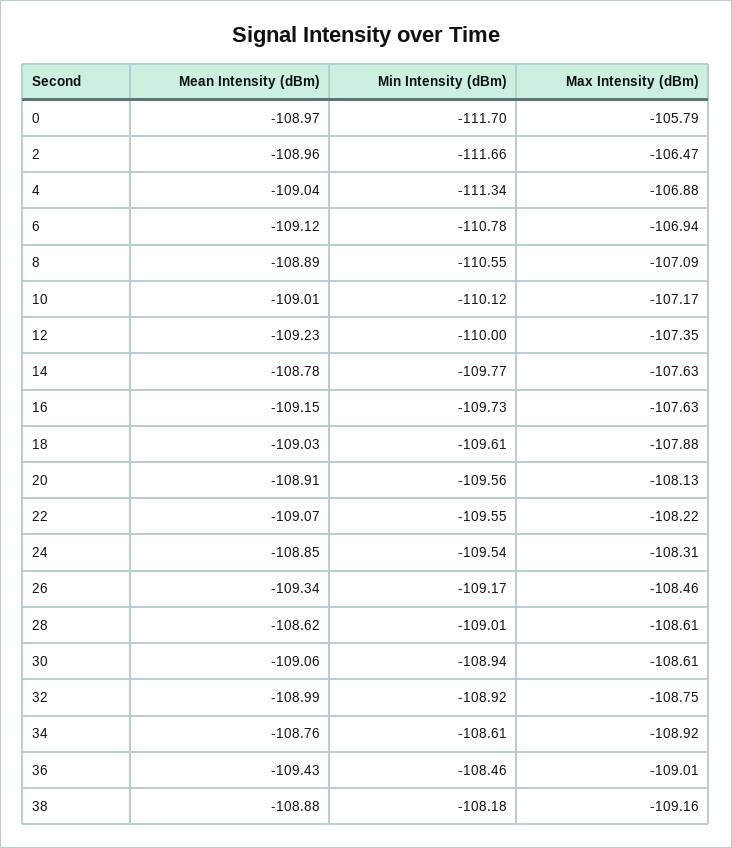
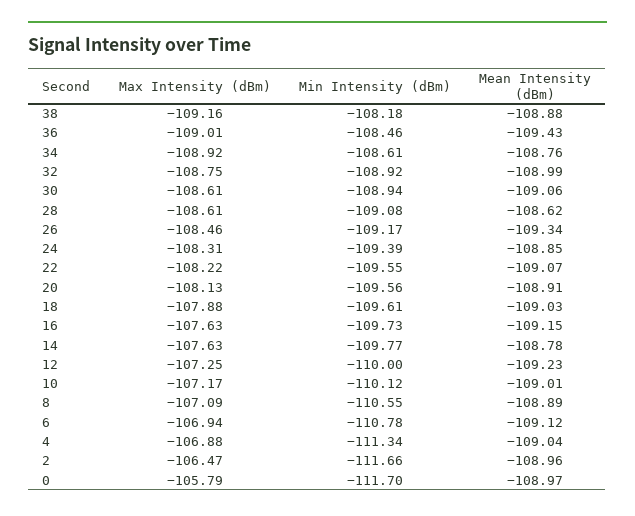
Max Intensity (dBm), 12: -107.35 -> -107.25
Min Intensity (dBm), 24: -109.54 -> -109.39
Min Intensity (dBm), 28: -109.01 -> -109.08

